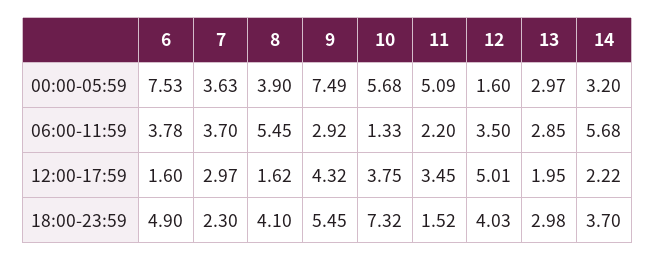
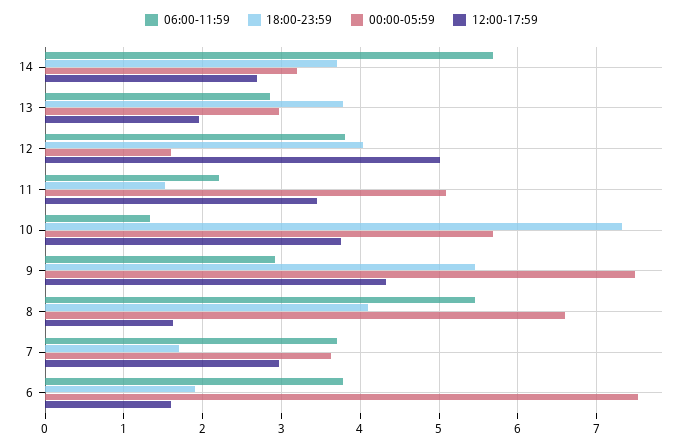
00:00-05:59, 8: 3.9 -> 6.6
06:00-11:59, 12: 3.5 -> 3.8
12:00-17:59, 14: 2.22 -> 2.7
18:00-23:59, 6: 4.9 -> 1.9
18:00-23:59, 7: 2.3 -> 1.7
18:00-23:59, 13: 2.98 -> 3.8

